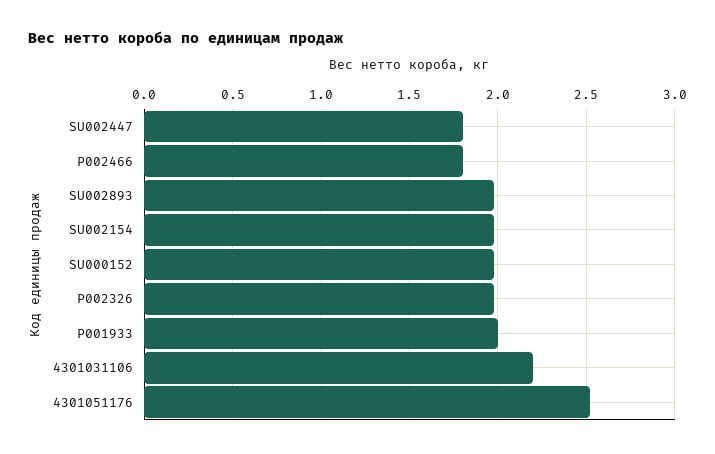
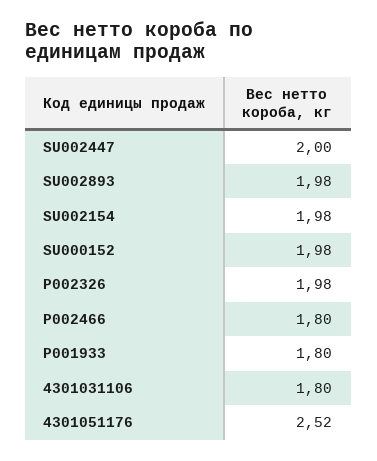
SU002447: 1.8 -> 2
P001933: 2 -> 1.8
4301031106: 2.2 -> 1.8

